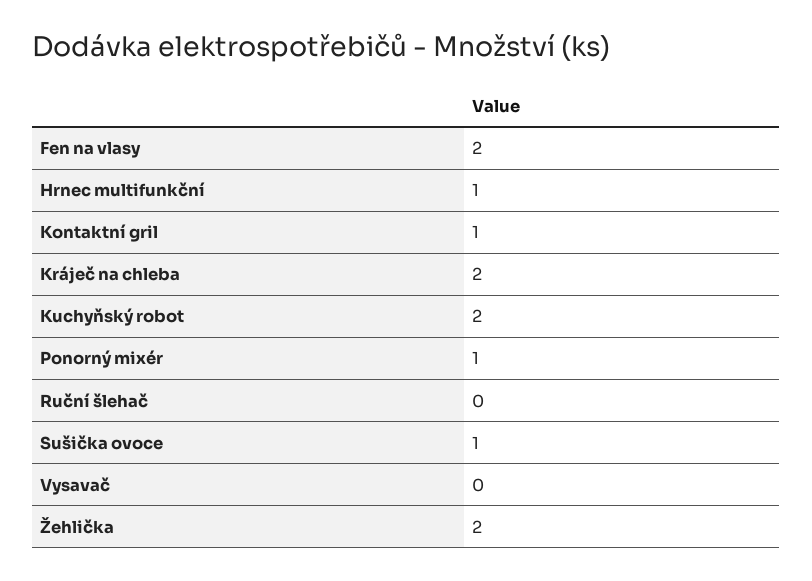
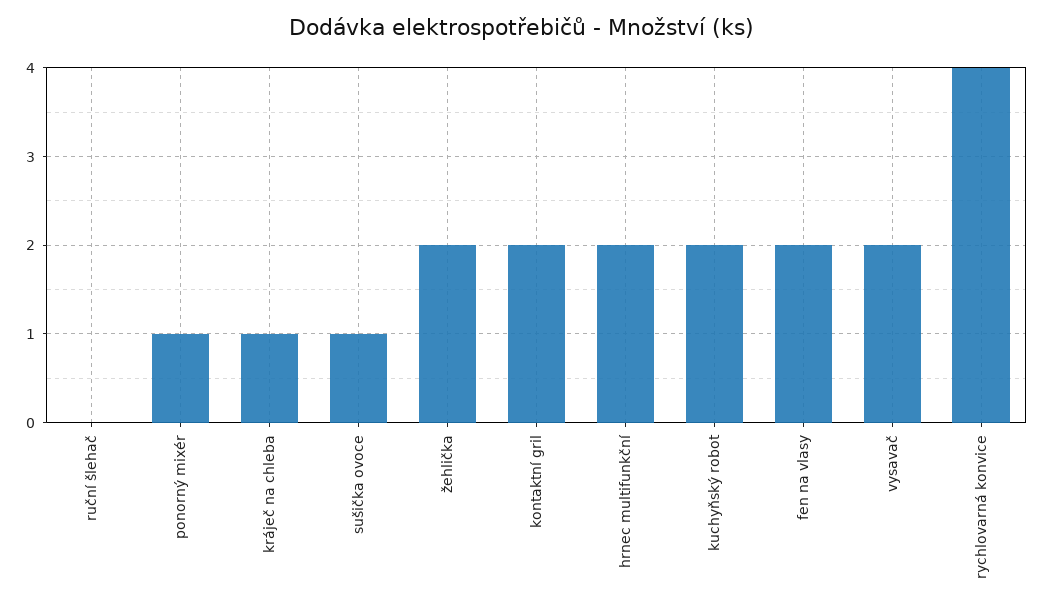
Hrnec multifunkční: 1 -> 2
Kontaktní gril: 1 -> 2
Kráječ na chleba: 2 -> 1
Vysavač: 0 -> 2
rychlovarná konvice: none -> 4

